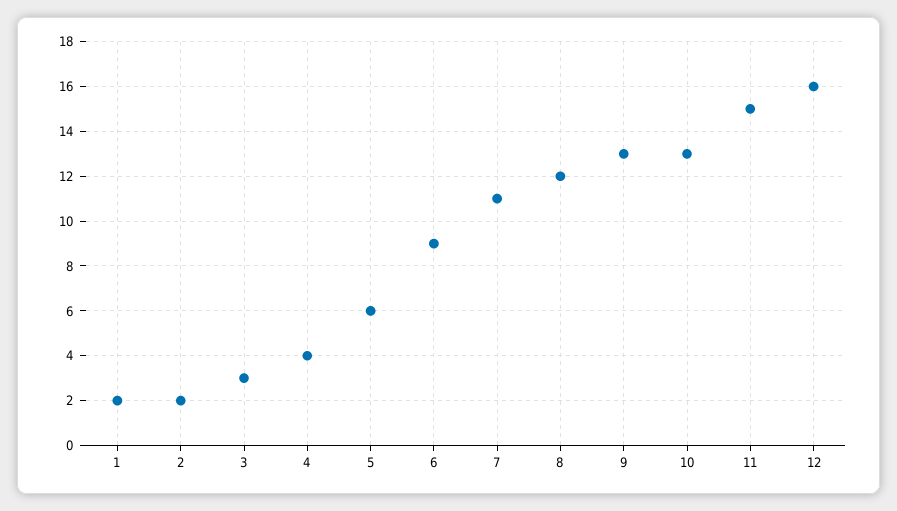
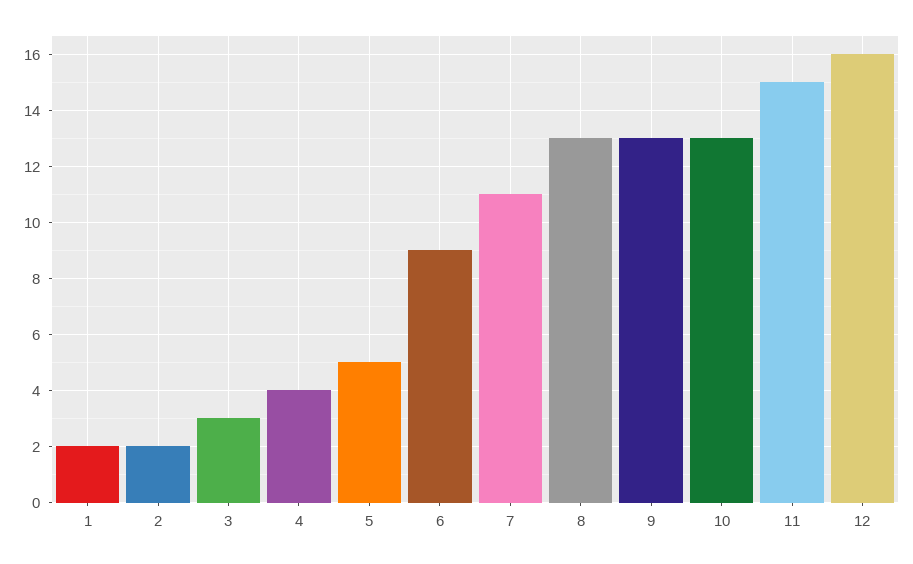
5: 6 -> 5
8: 12 -> 13

